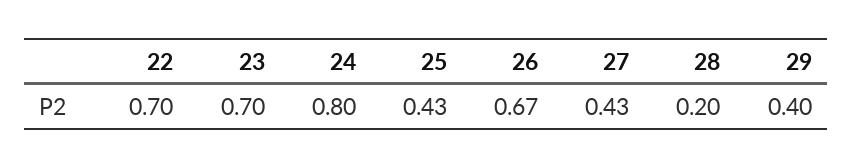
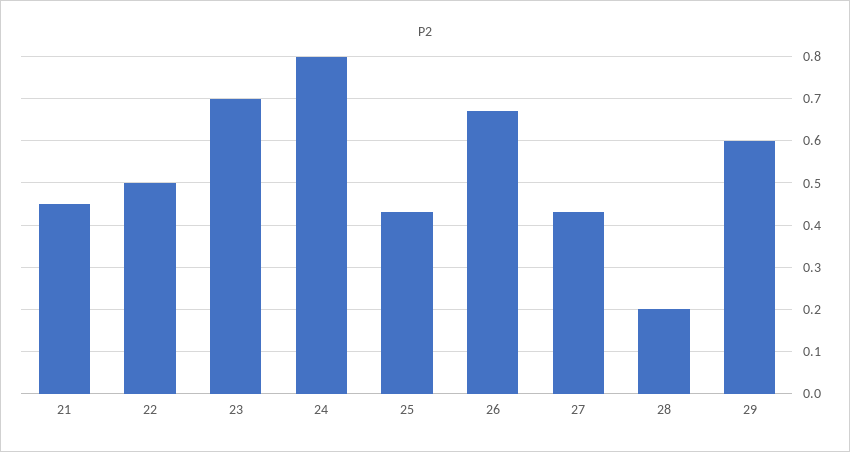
22: 0.7 -> 0.5
29: 0.4 -> 0.6
21: none -> 0.45

